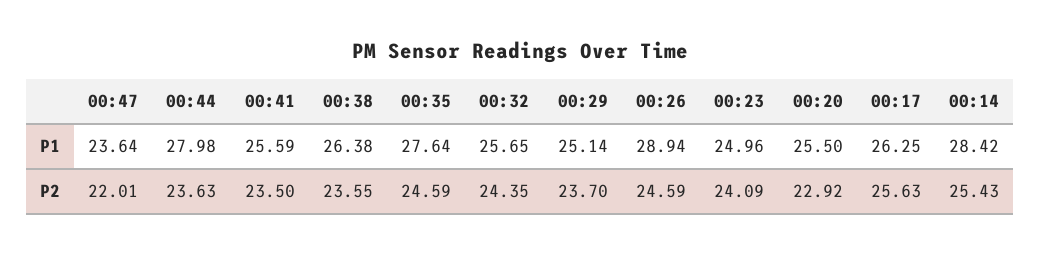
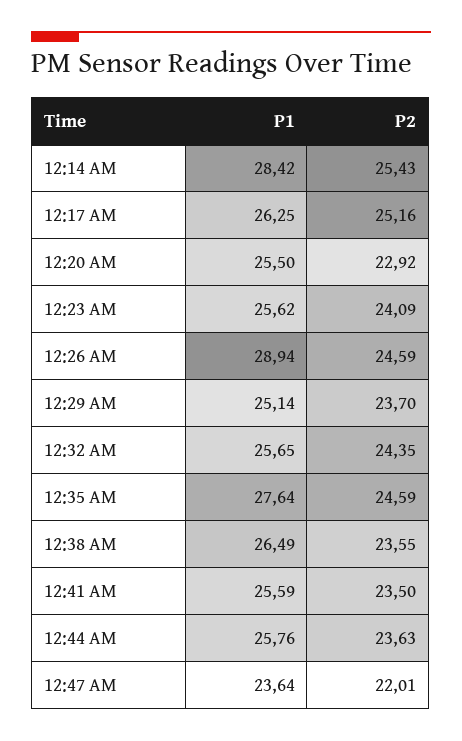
00:44, P1: 27.98 -> 25.76
00:38, P1: 26.38 -> 26.49
00:23, P1: 24.96 -> 25.62
00:17, P2: 25.63 -> 25.16

